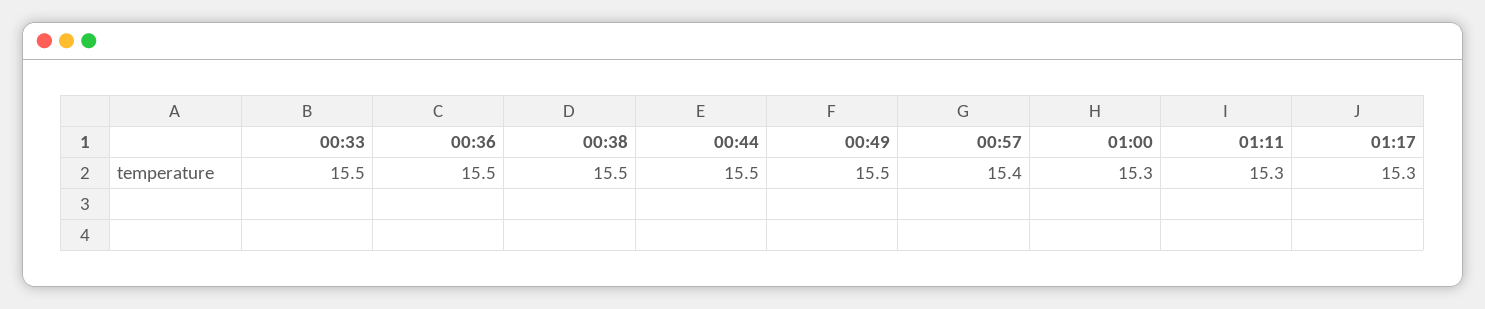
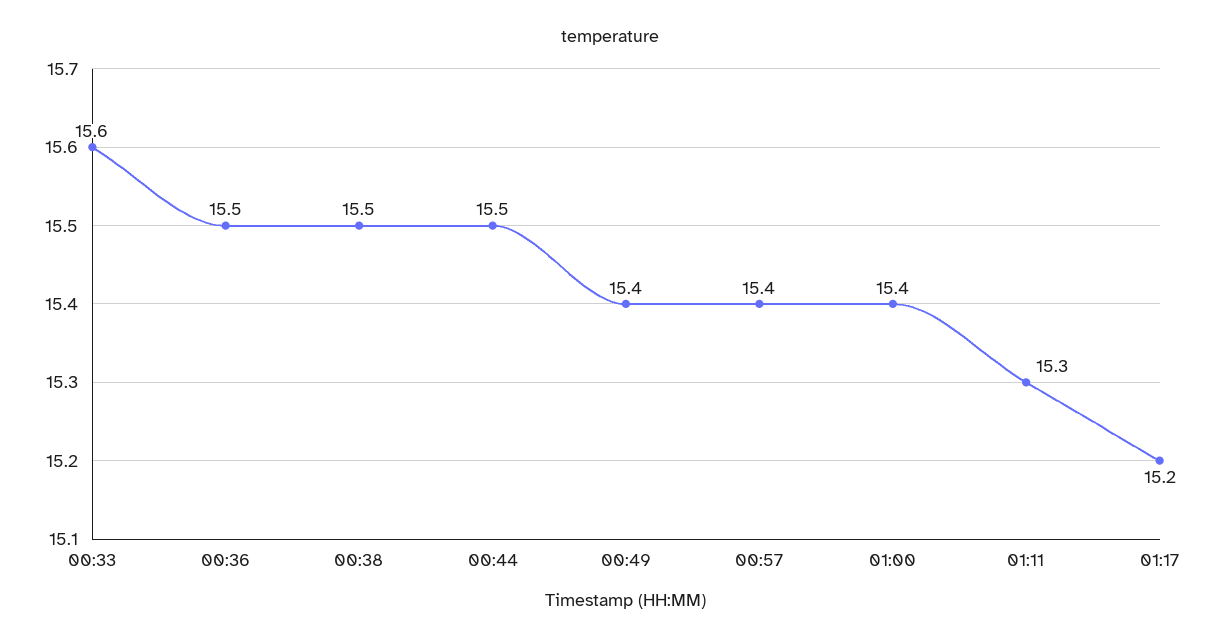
00:33: 15.5 -> 15.6
00:49: 15.5 -> 15.4
01:00: 15.3 -> 15.4
01:17: 15.3 -> 15.2

